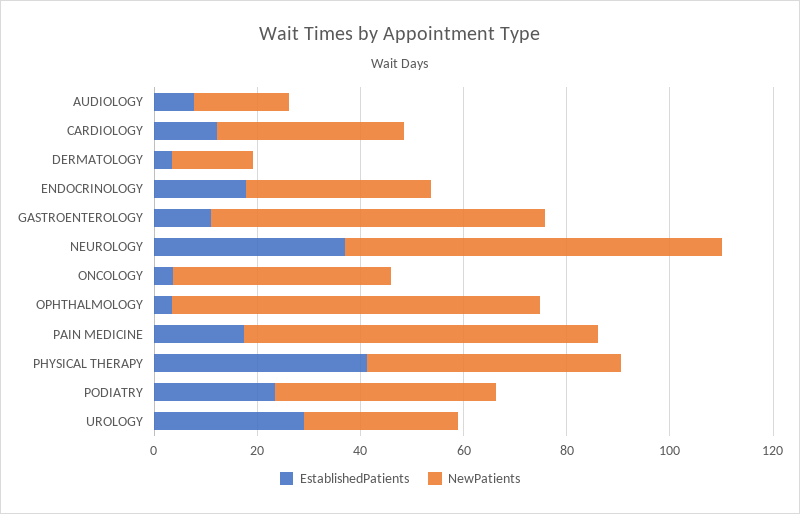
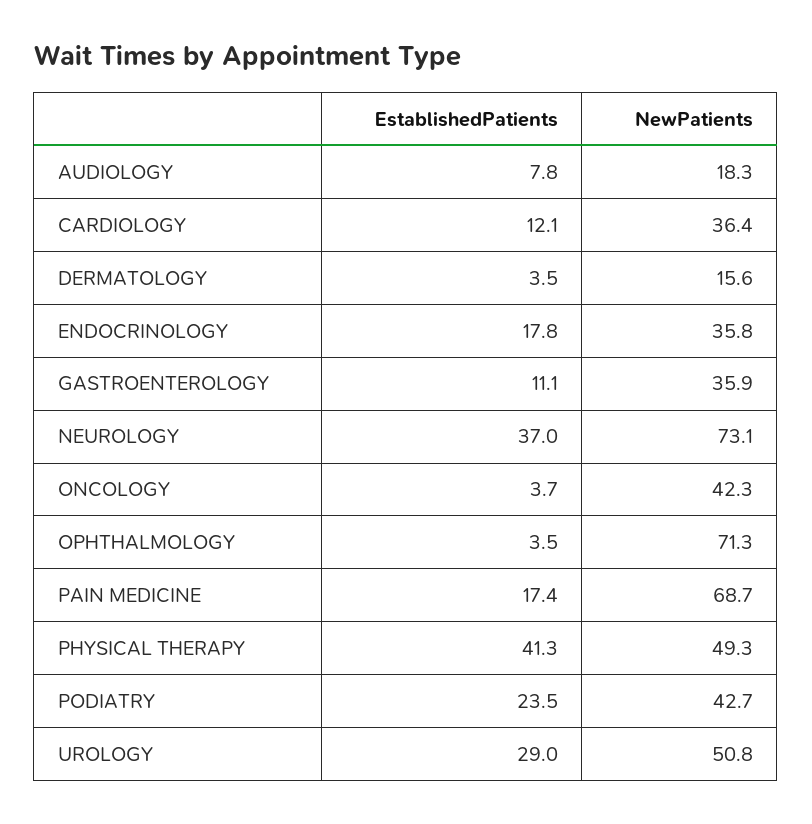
NewPatients, GASTROENTEROLOGY: 65 -> 35.9
NewPatients, UROLOGY: 30 -> 50.8

